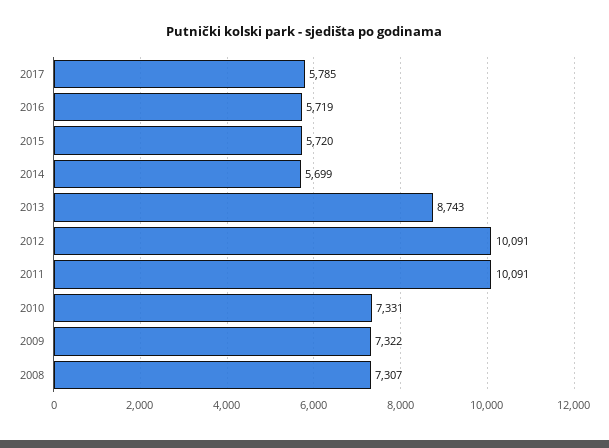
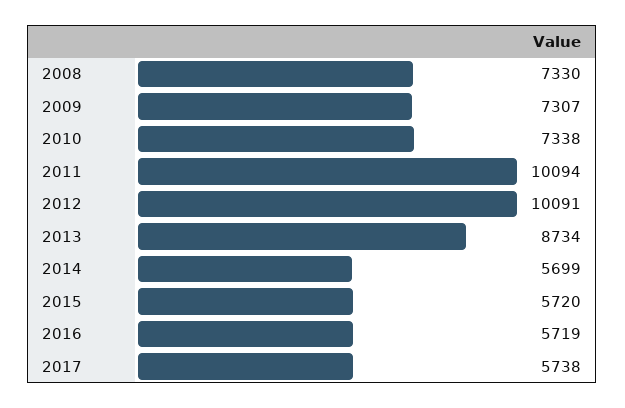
2017: 5785 -> 5738
2013: 8743 -> 8734
2011: 10091 -> 10094
2010: 7331 -> 7338
2009: 7322 -> 7307
2008: 7307 -> 7330

